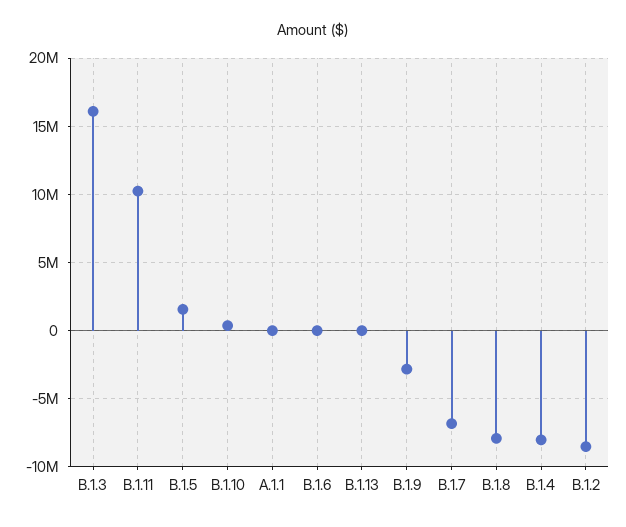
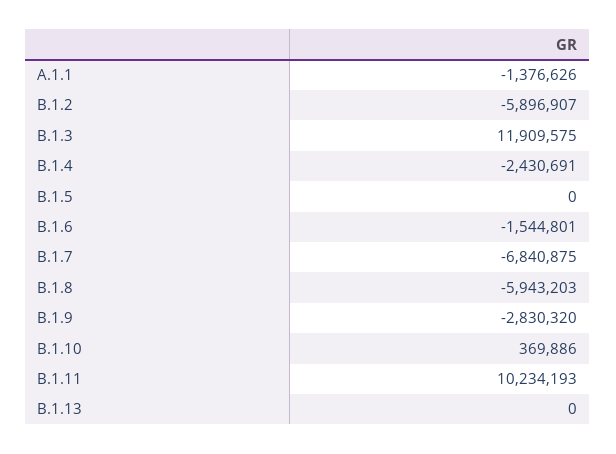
B.1.3: 16000000 -> 11909575
B.1.5: 1500000 -> 0
A.1.1: 0 -> -1376626
B.1.6: 0 -> -1544801
B.1.8: -8000000 -> -5943203
B.1.4: -8000000 -> -2430691
B.1.2: -8500000 -> -5896907

